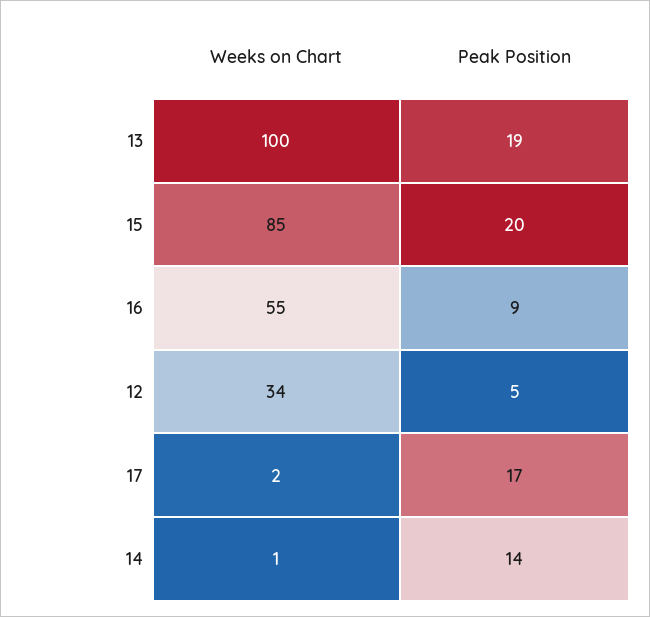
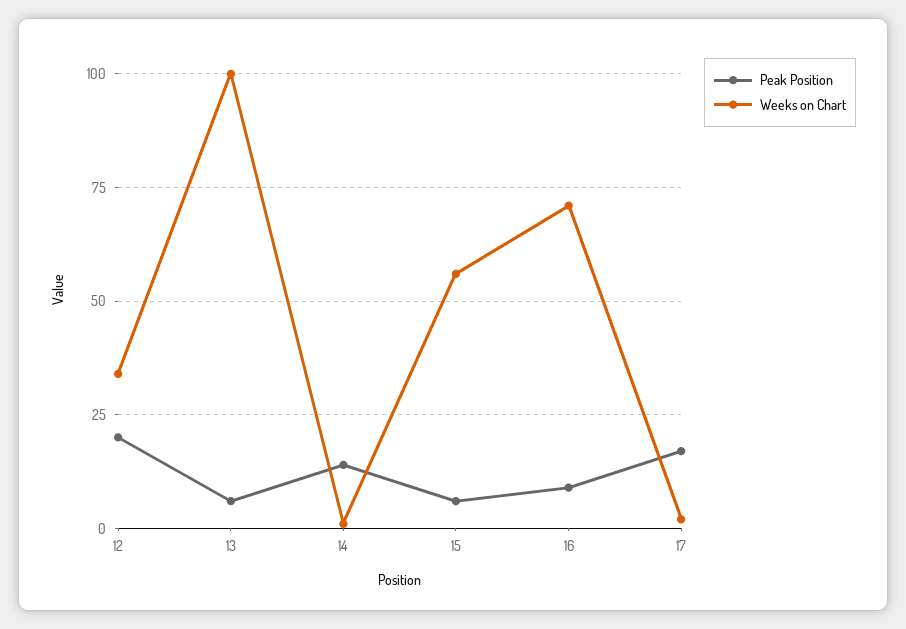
Peak Position, 13: 19 -> 5
Weeks on Chart, 15: 85 -> 55
Peak Position, 15: 20 -> 5
Weeks on Chart, 16: 55 -> 70
Peak Position, 12: 5 -> 20

